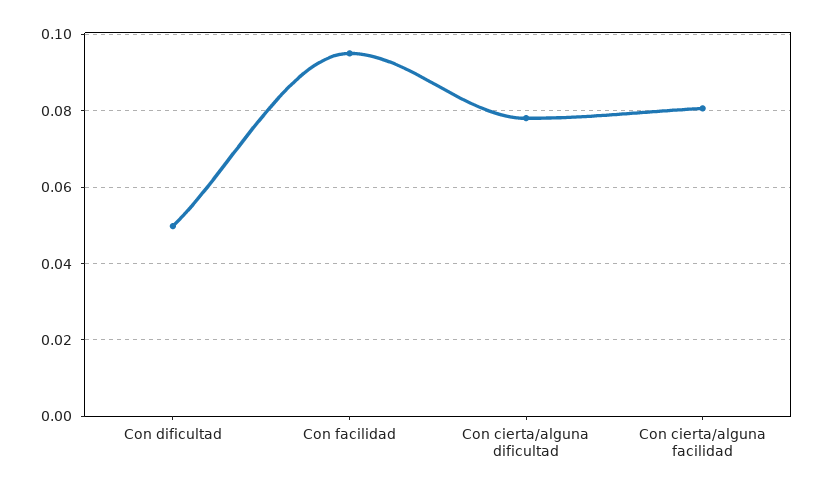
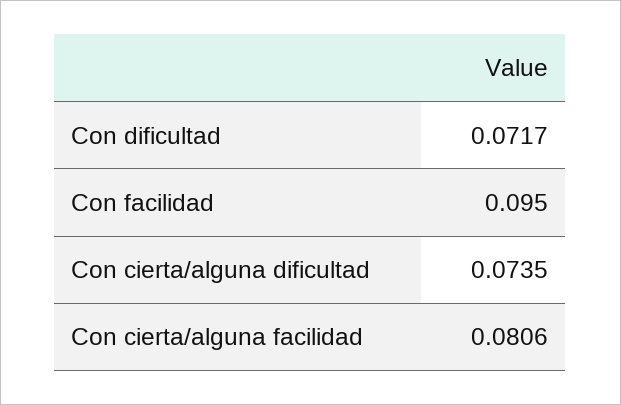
Con dificultad: 0.05 -> 0.0717
Con cierta/alguna dificultad: 0.078 -> 0.0735

